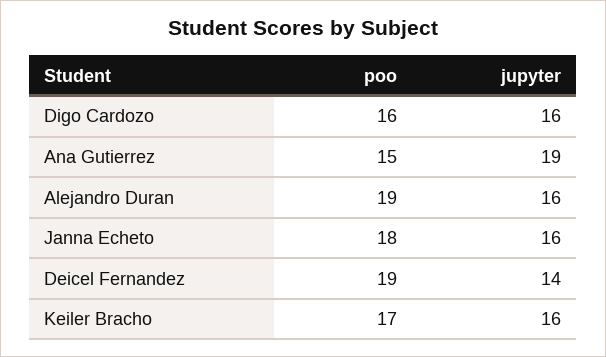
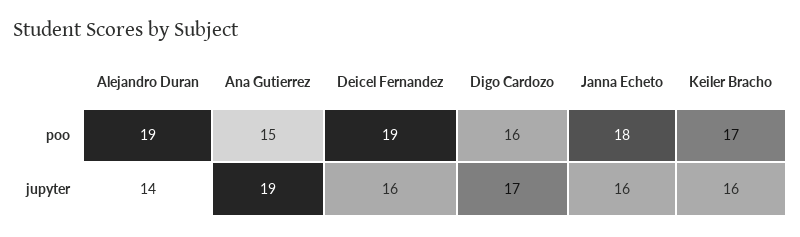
jupyter, Digo Cardozo: 16 -> 17
jupyter, Alejandro Duran: 16 -> 14
jupyter, Deicel Fernandez: 14 -> 16

